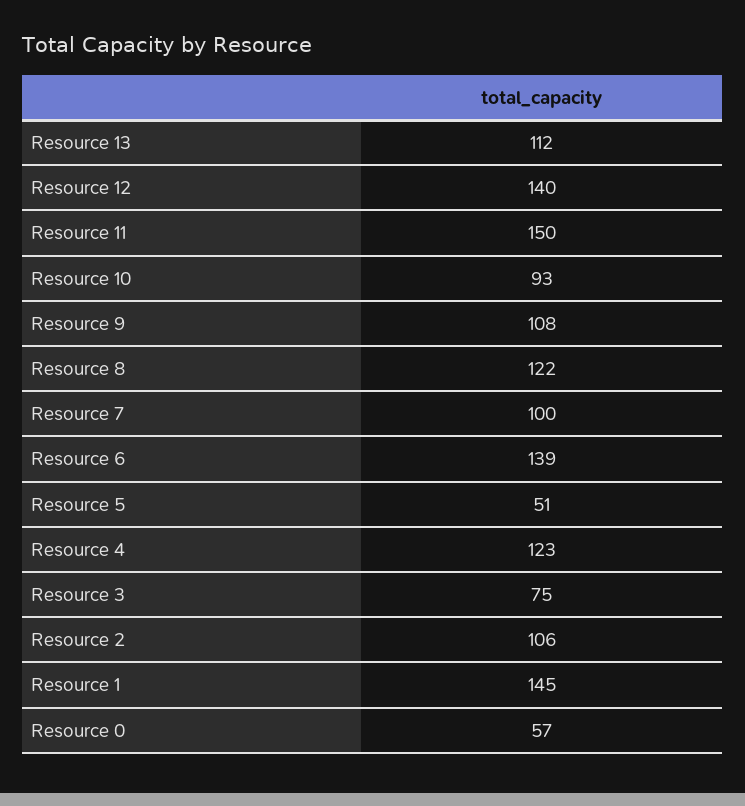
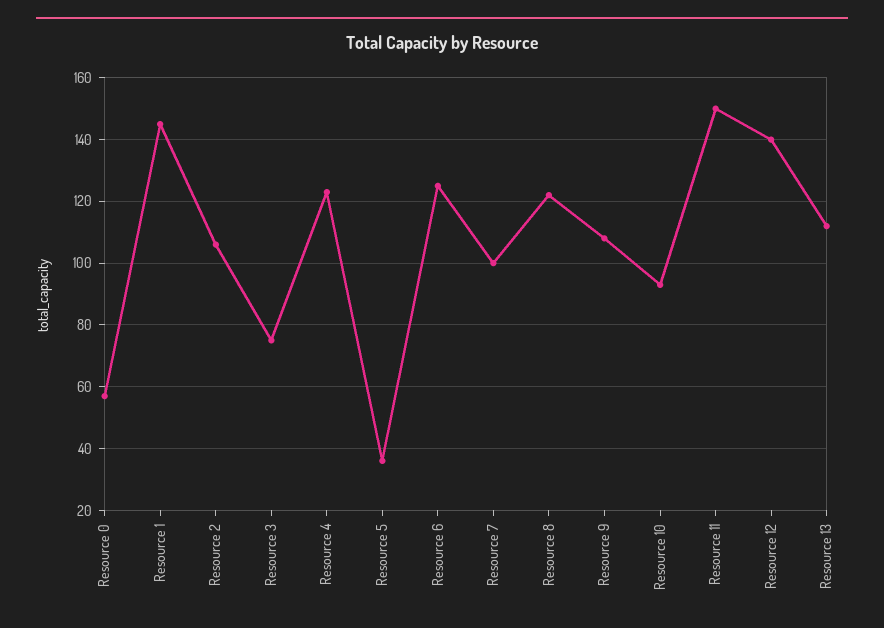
Resource 6: 139 -> 125
Resource 5: 51 -> 35

